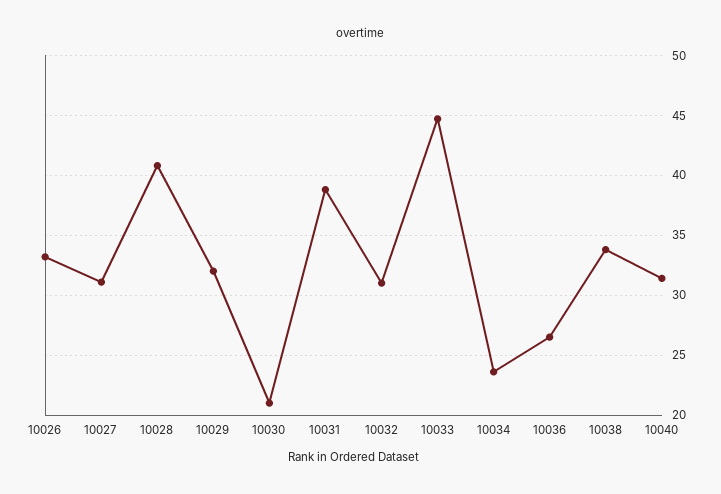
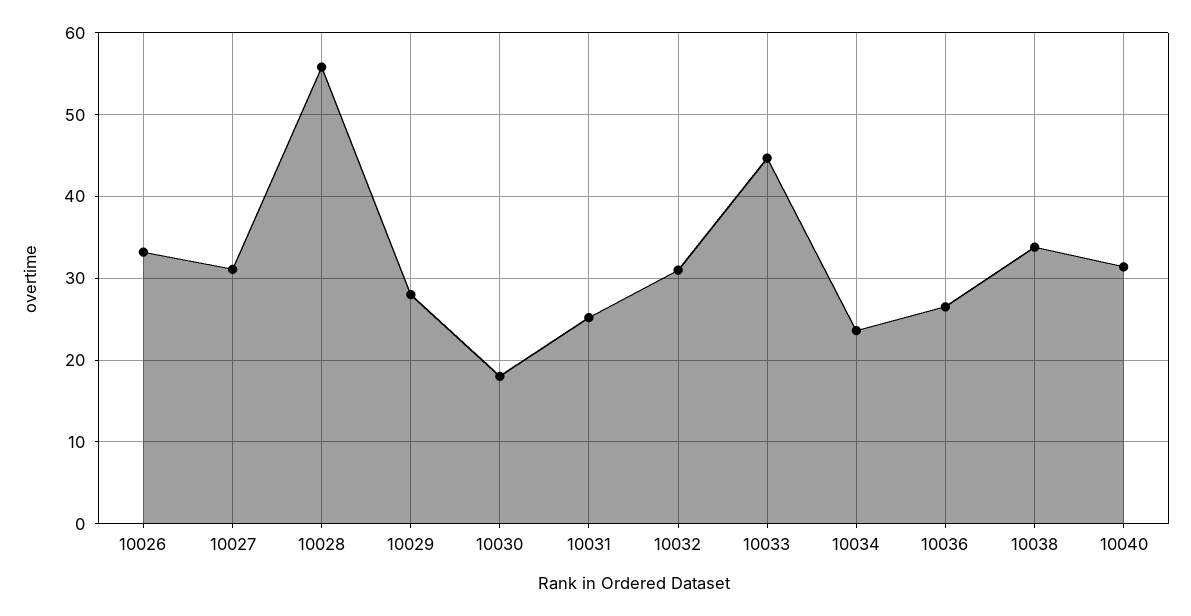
10028: 41 -> 56
10029: 32 -> 28
10030: 21 -> 18
10031: 39 -> 25

